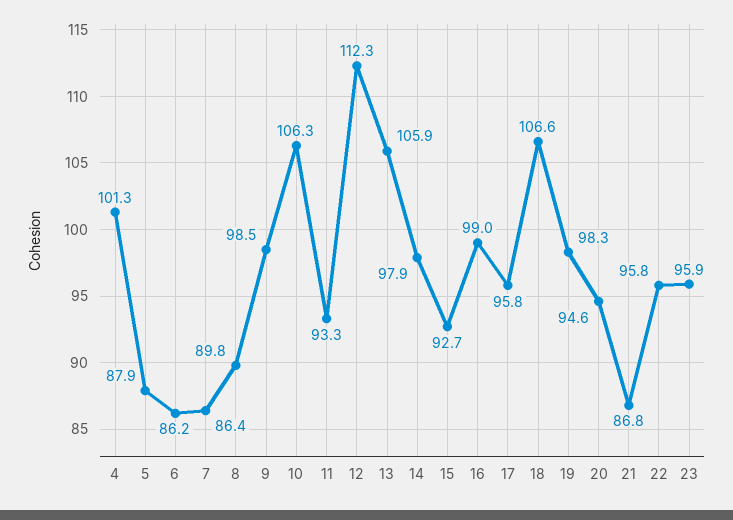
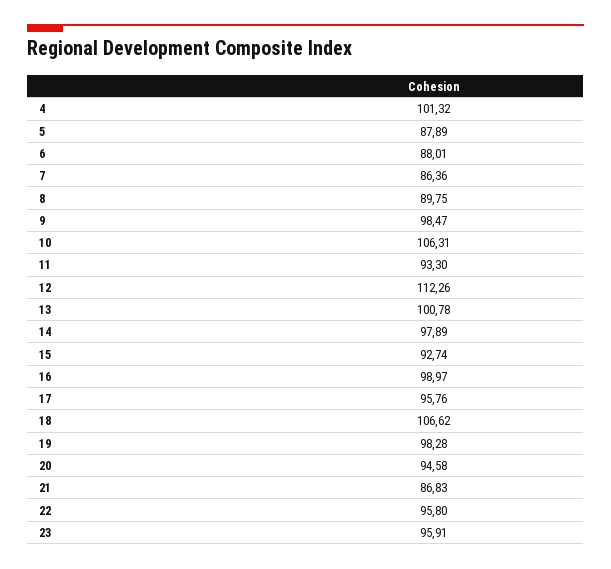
6: 86.2 -> 88.01
13: 105.9 -> 100.78

